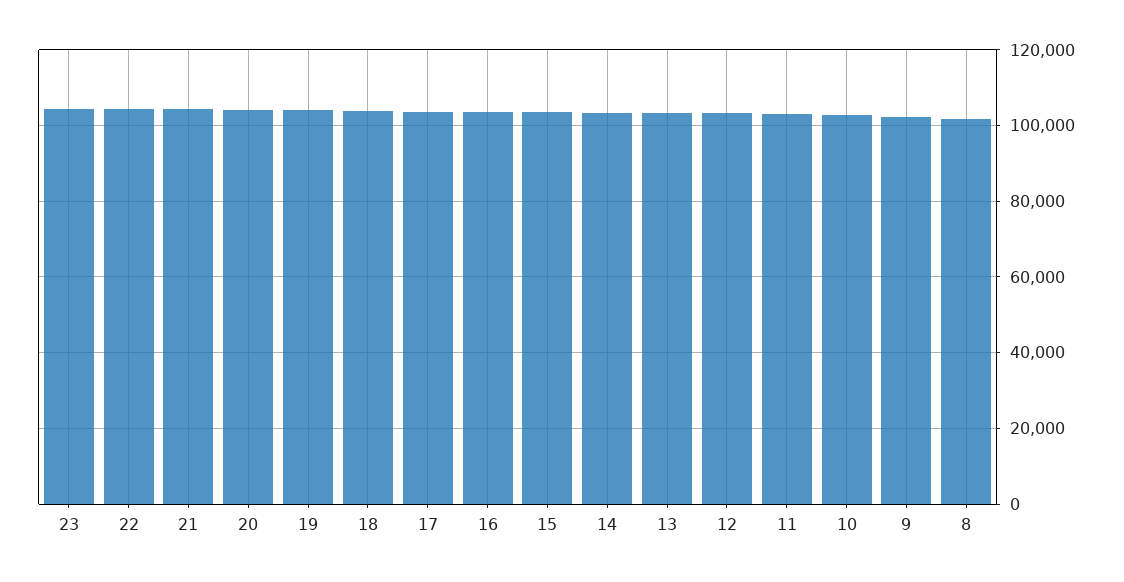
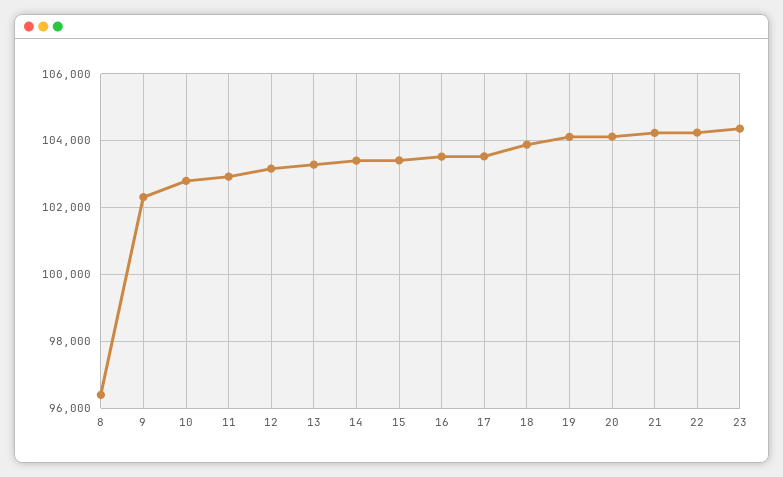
8: 102000 -> 96400

